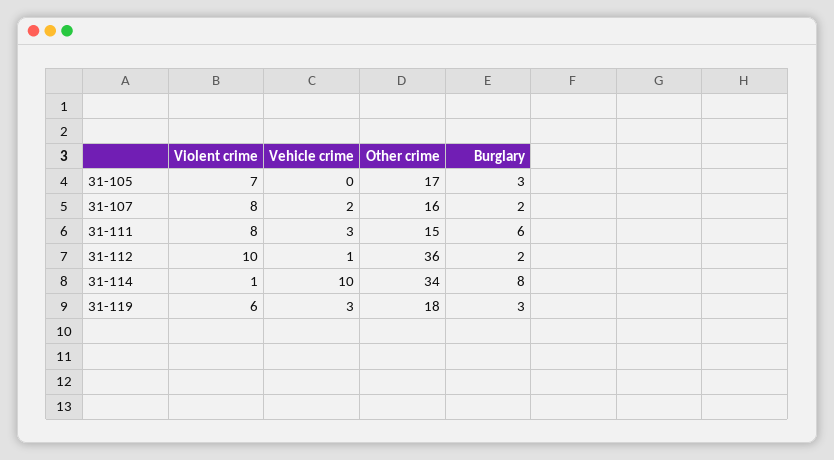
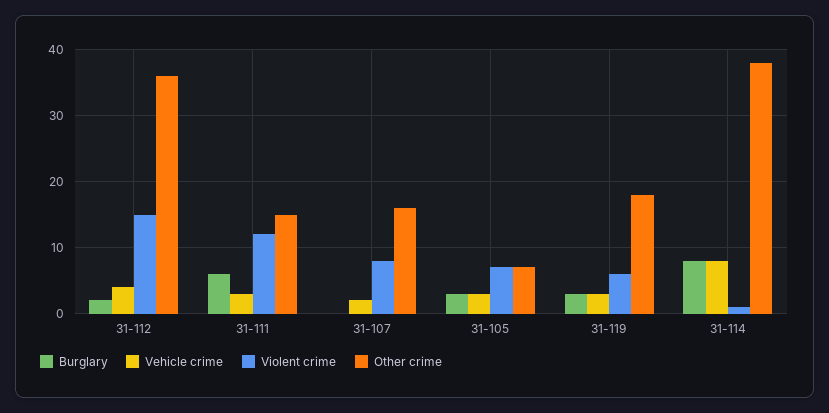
Vehicle crime, 31-105: 0 -> 3
Other crime, 31-105: 17 -> 7
Burglary, 31-107: 2 -> 0
Violent crime, 31-111: 8 -> 12
Violent crime, 31-112: 10 -> 15
Vehicle crime, 31-112: 1 -> 4
Vehicle crime, 31-114: 10 -> 8
Other crime, 31-114: 34 -> 38

